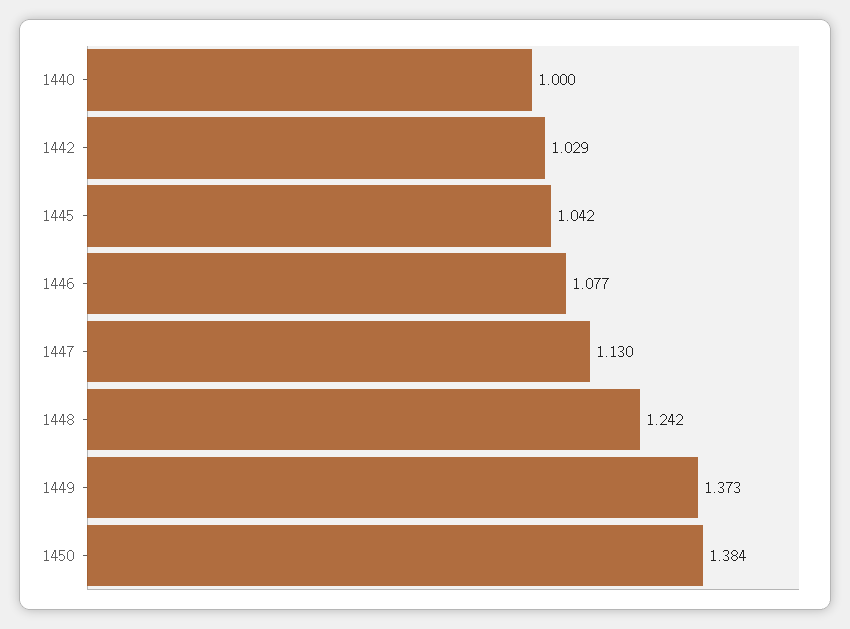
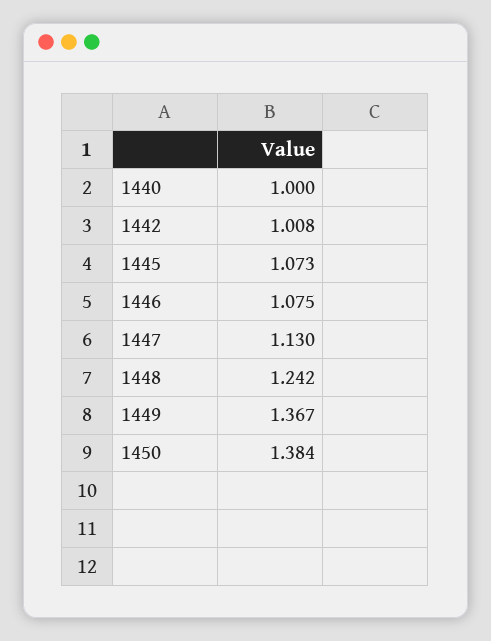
1442: 1.029 -> 1.008
1445: 1.042 -> 1.073
1446: 1.077 -> 1.075
1449: 1.373 -> 1.367

